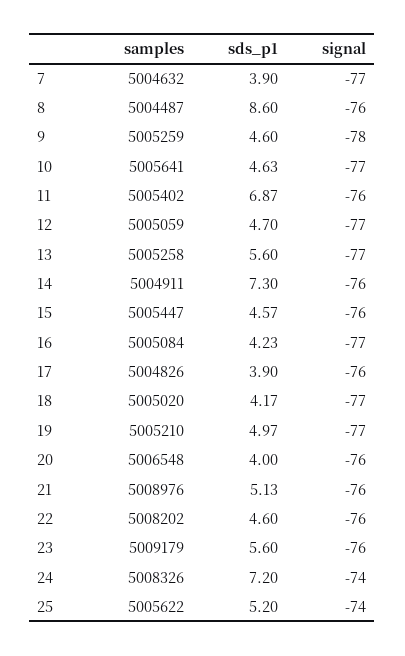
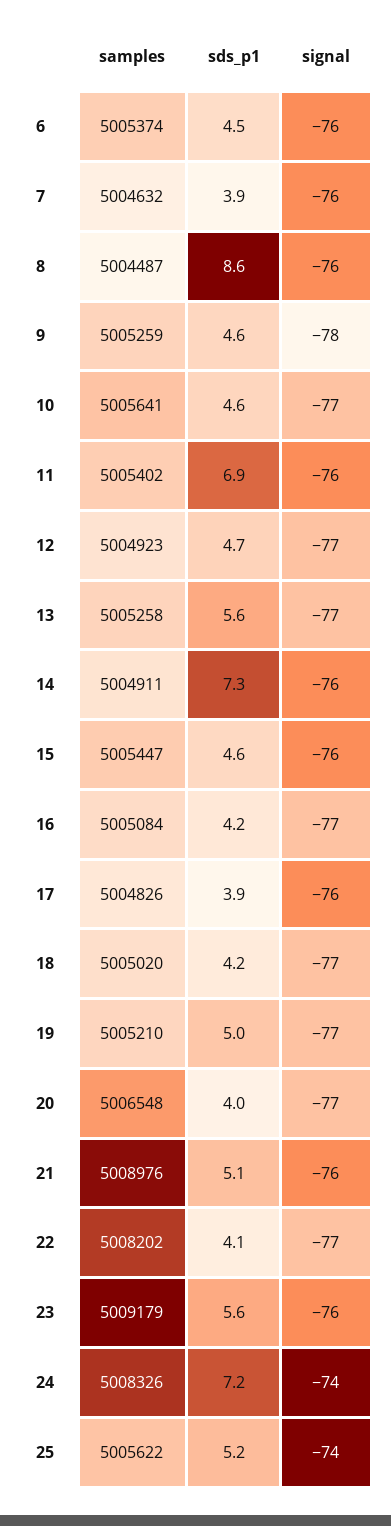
signal, 7: -77 -> -76
samples, 12: 5005059 -> 5004923
signal, 20: -76 -> -77
sds_p1, 22: 4.6 -> 4.1
signal, 22: -76 -> -77
samples, 6: none -> 5005374
sds_p1, 6: none -> 4.5
signal, 6: none -> -76

